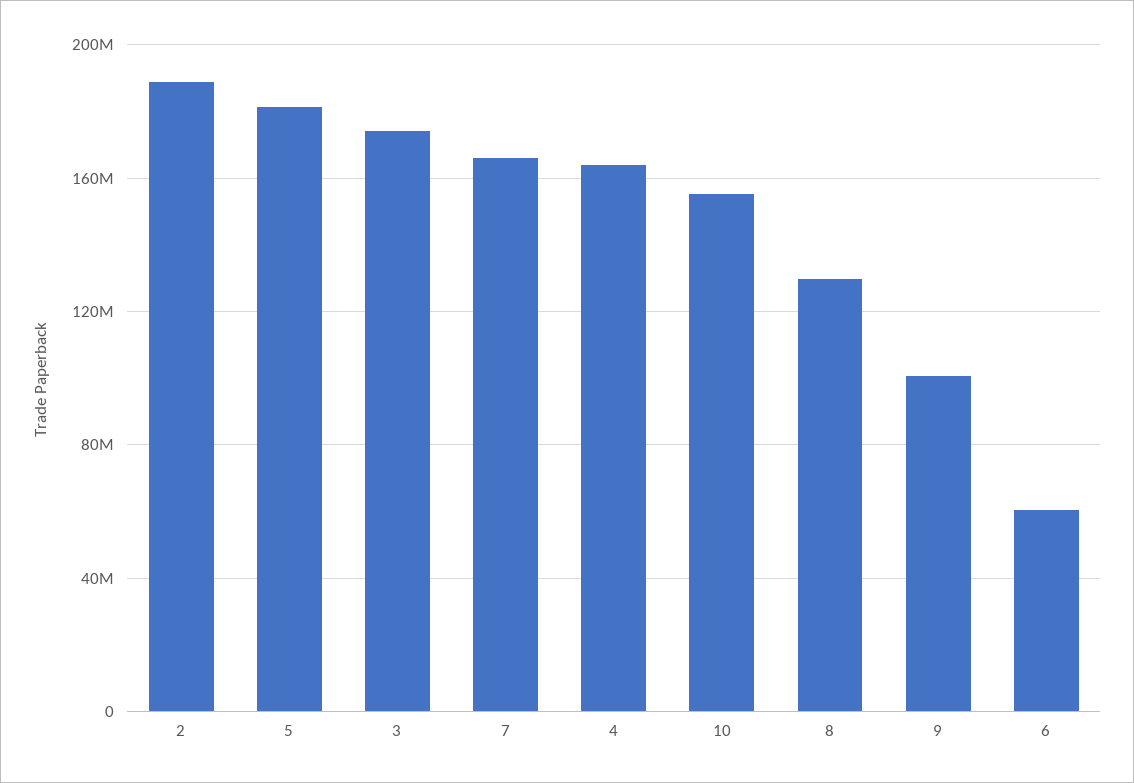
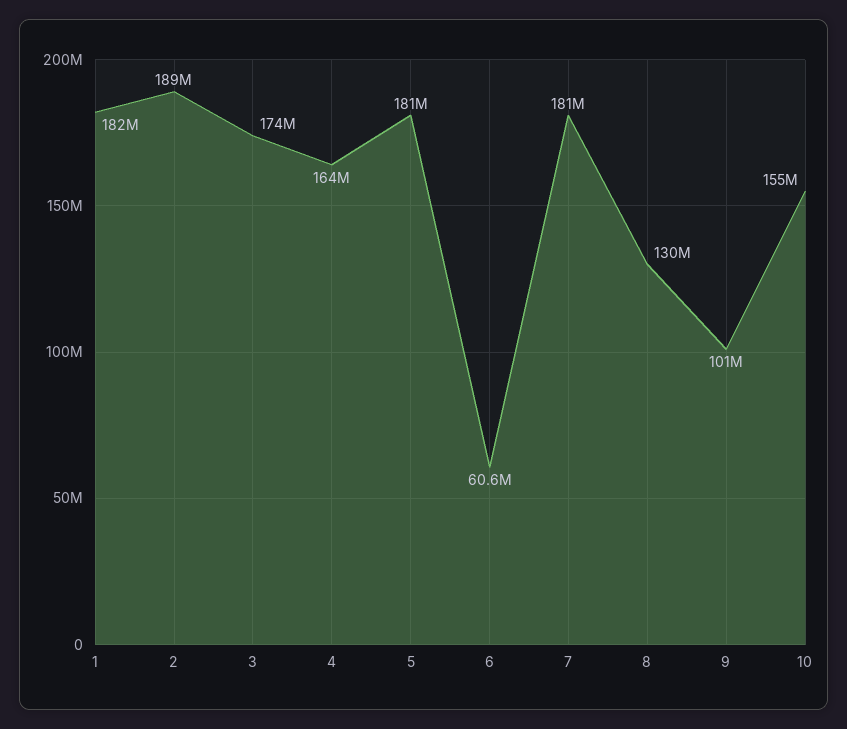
7: 165000000 -> 181000000
1: none -> 182000000

